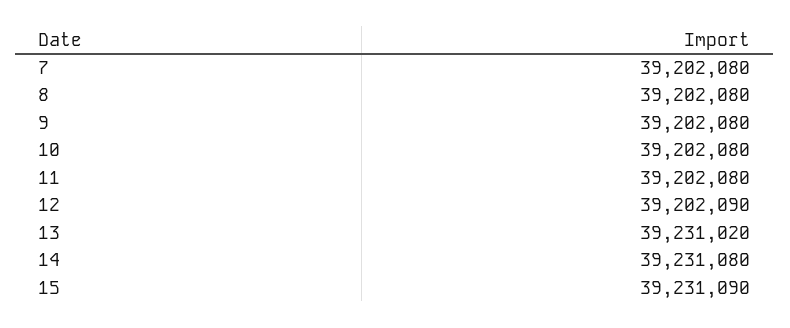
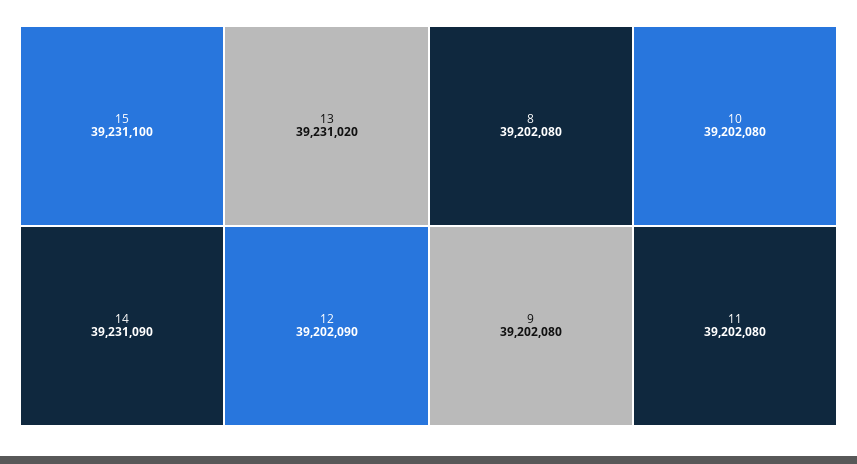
7: 39202080 -> none
14: 39231080 -> 39231090
15: 39231090 -> 39231100

